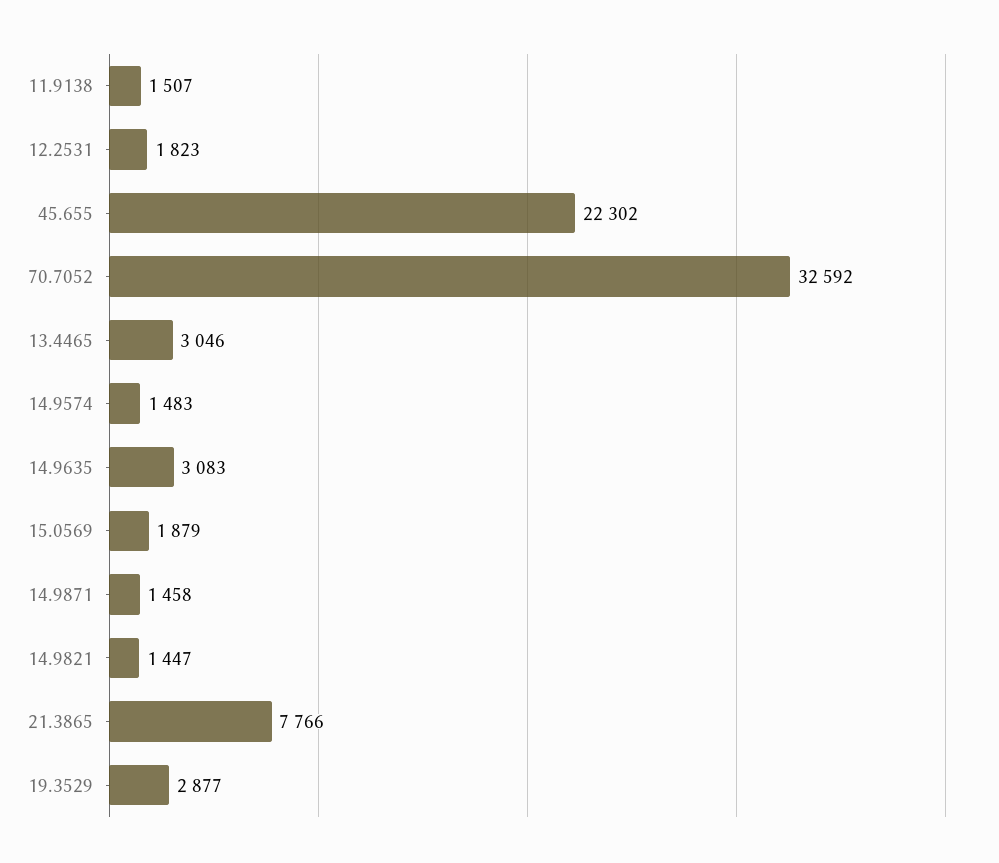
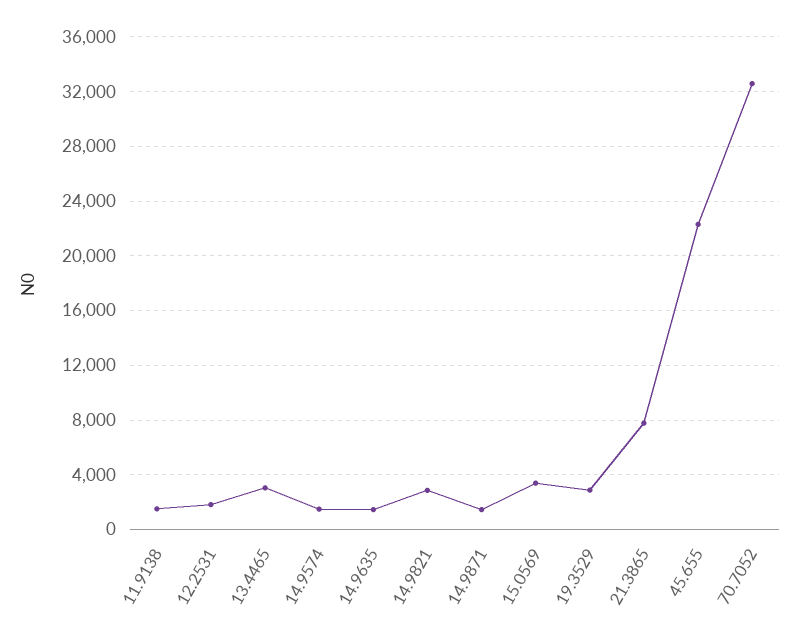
14.9635: 3083 -> 1500
15.0569: 1879 -> 3500
14.9821: 1447 -> 3000

